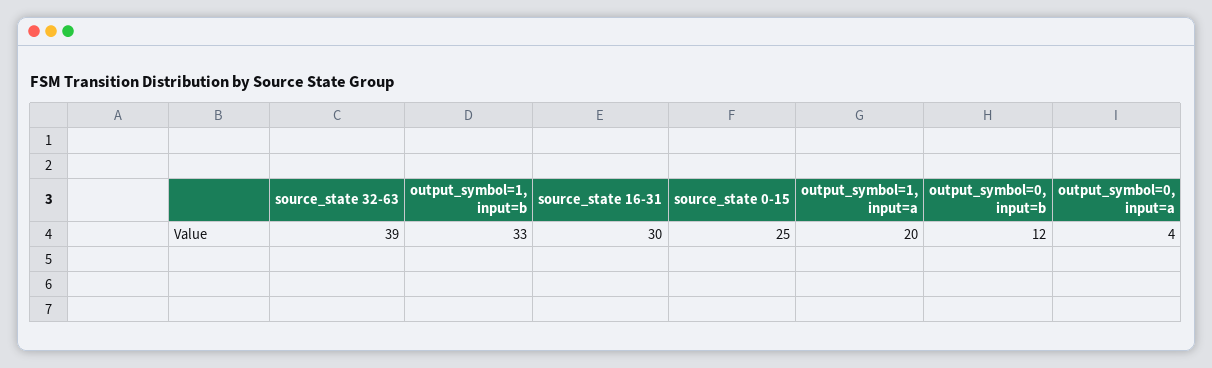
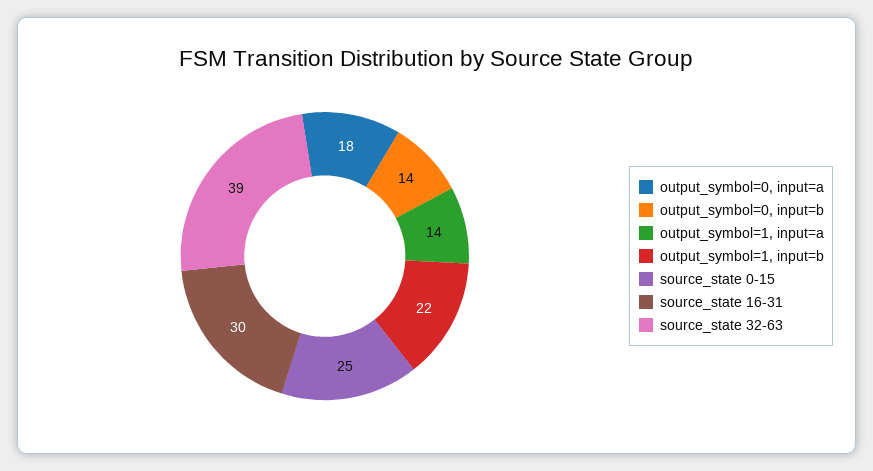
output_symbol=1, input=b: 33 -> 22
output_symbol=1, input=a: 20 -> 14
output_symbol=0, input=b: 12 -> 14
output_symbol=0, input=a: 4 -> 18

